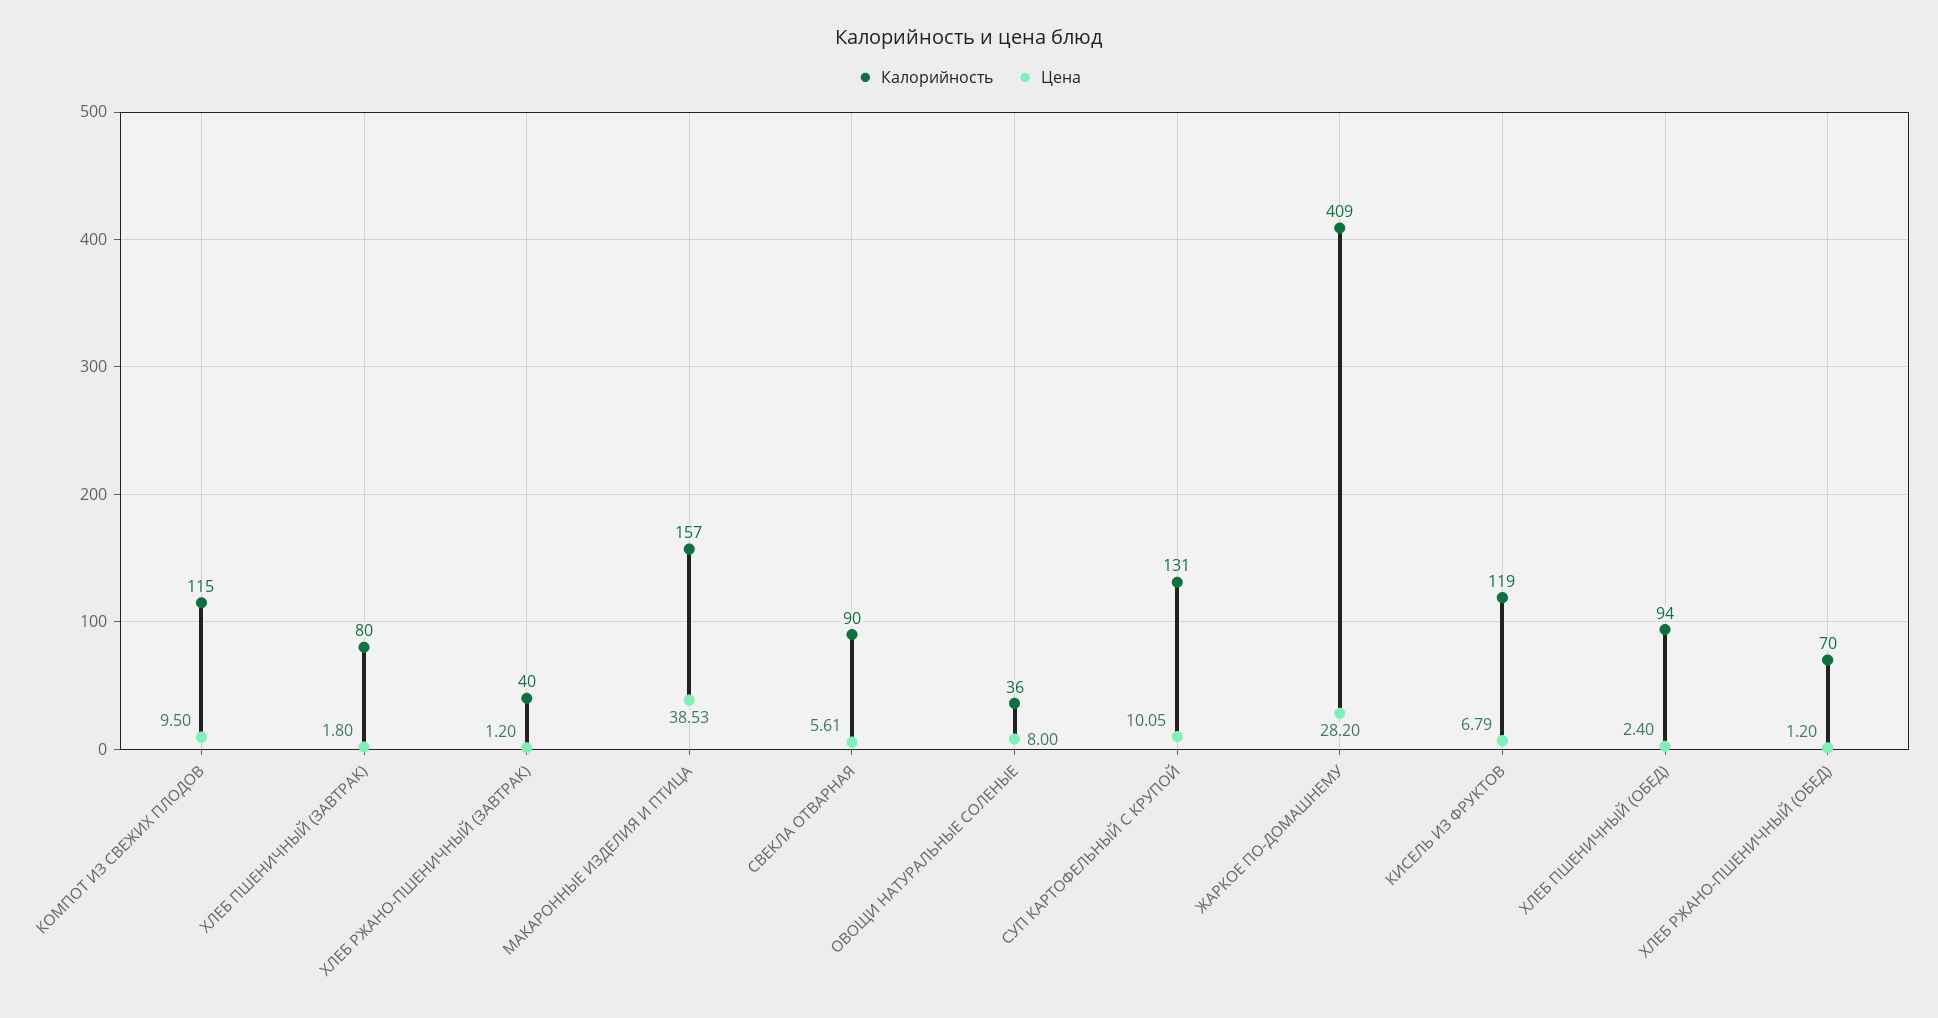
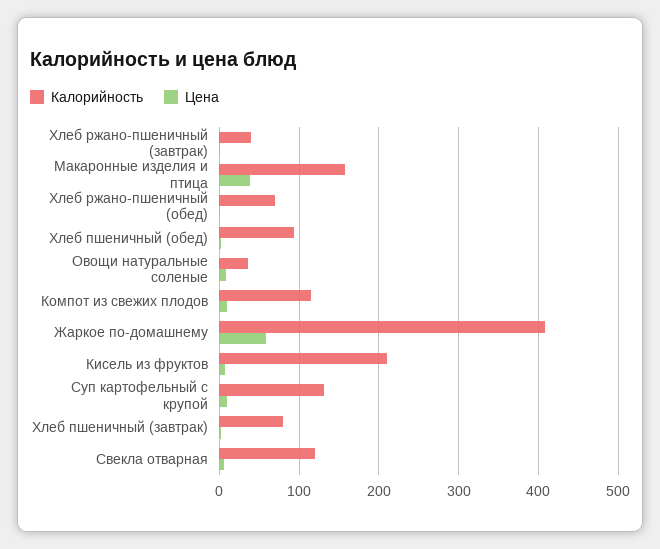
Калорийность, СВЕКЛА ОТВАРНАЯ: 90 -> 120
Цена, ЖАРКОЕ ПО-ДОМАШНЕМУ: 28.2 -> 60
Калорийность, КИСЕЛЬ ИЗ ФРУКТОВ: 119 -> 210

